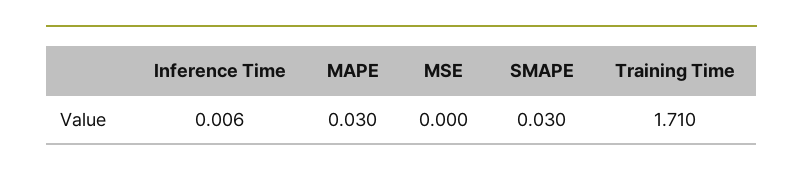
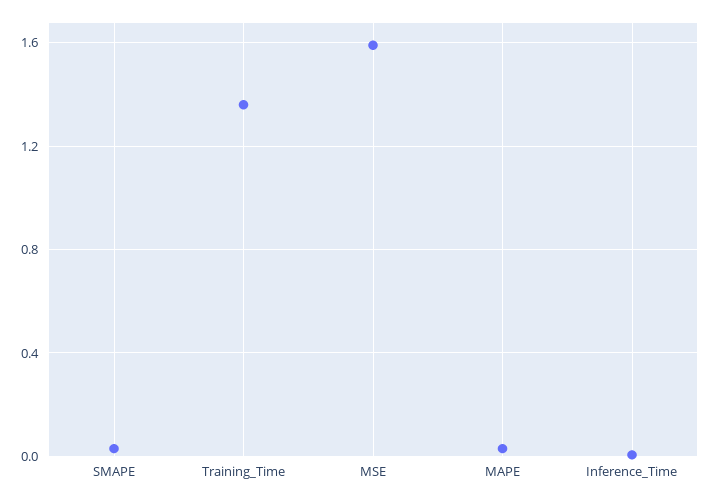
MSE: 0 -> 1.6
Training Time: 1.71 -> 1.35

